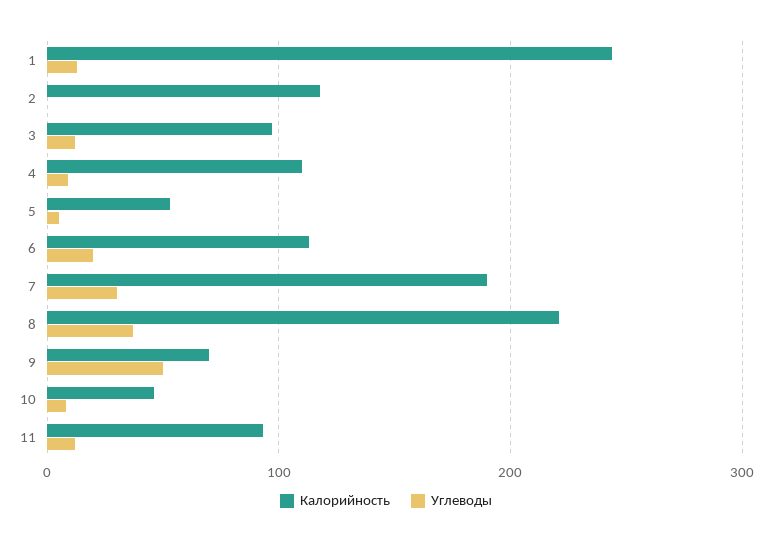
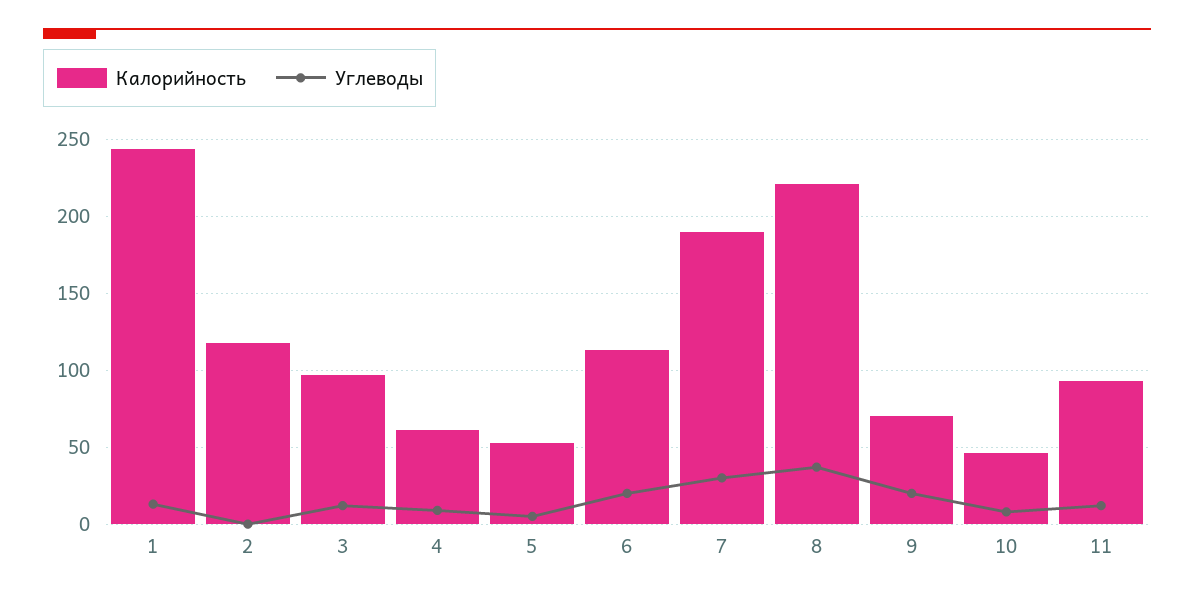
Калорийность, 4: 110 -> 60
Углеводы, 9: 50 -> 20

